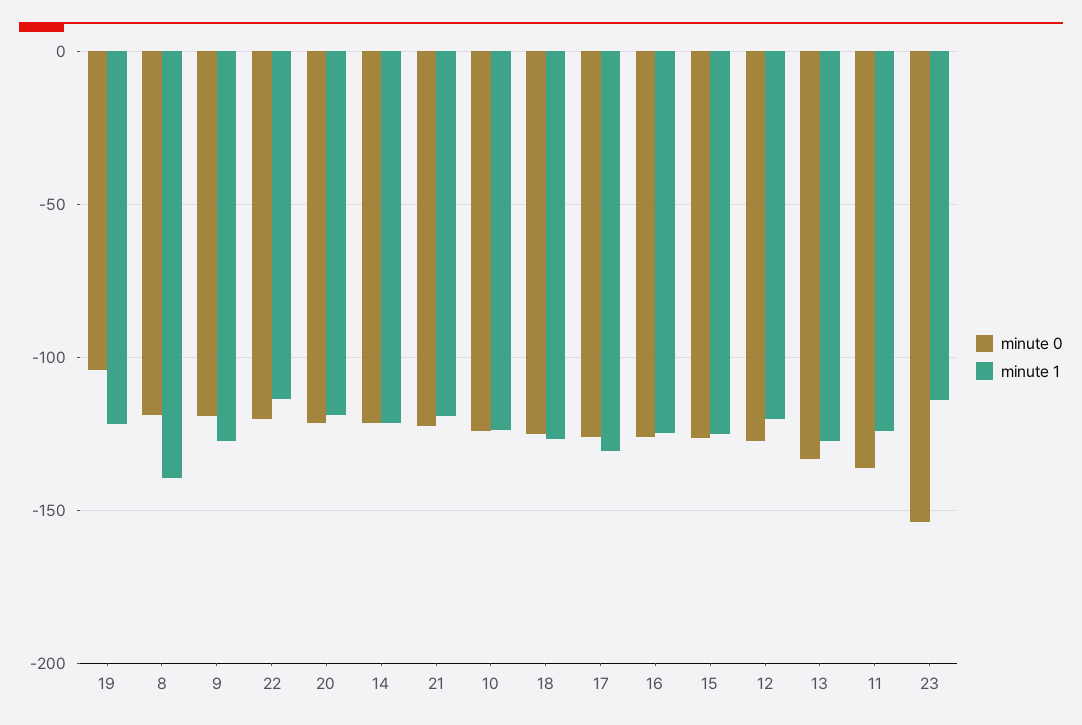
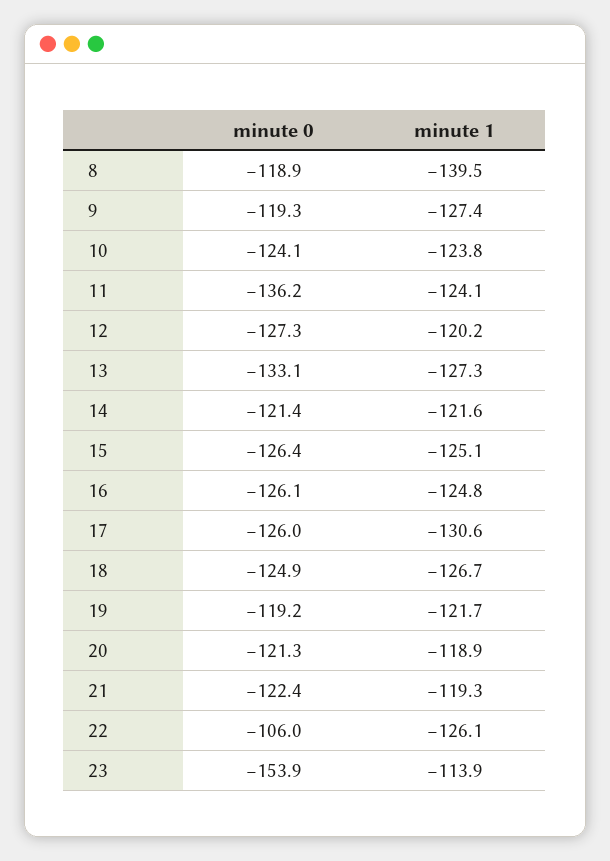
minute 0, 19: -105 -> -119.2
minute 0, 22: -120 -> -106
minute 1, 22: -115 -> -126.1

